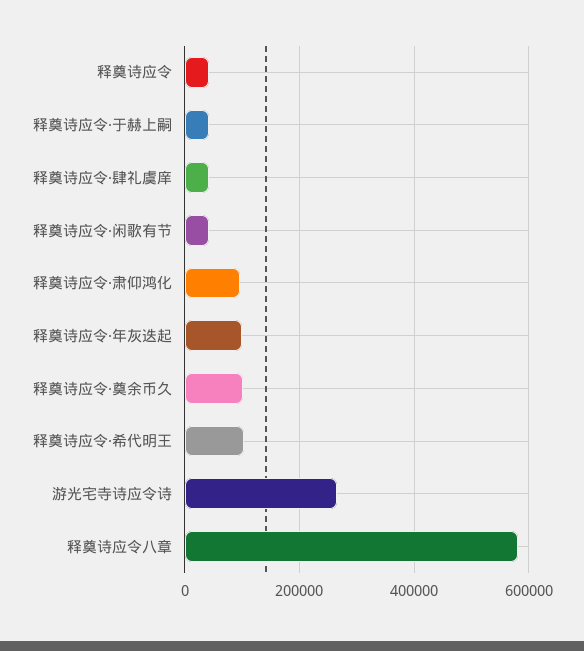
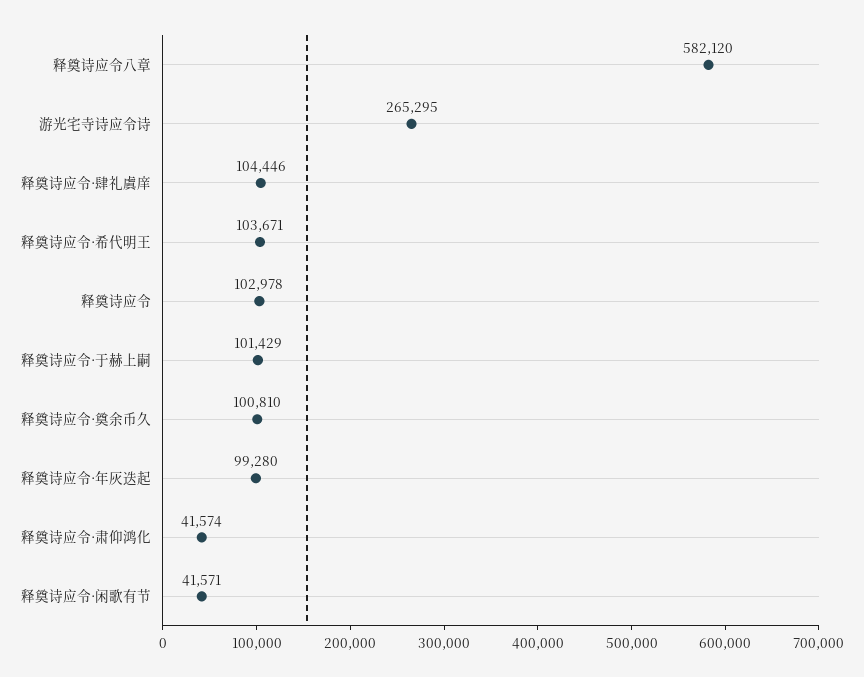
释奠诗应令: 40000 -> 102978
释奠诗应令·于赫上嗣: 40000 -> 101429
释奠诗应令·肆礼虞庠: 40000 -> 104446
释奠诗应令·肃仰鸿化: 100000 -> 41574

